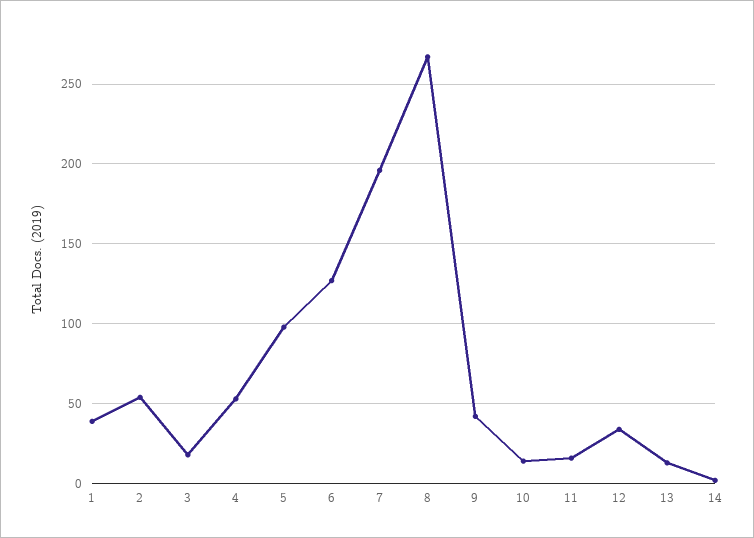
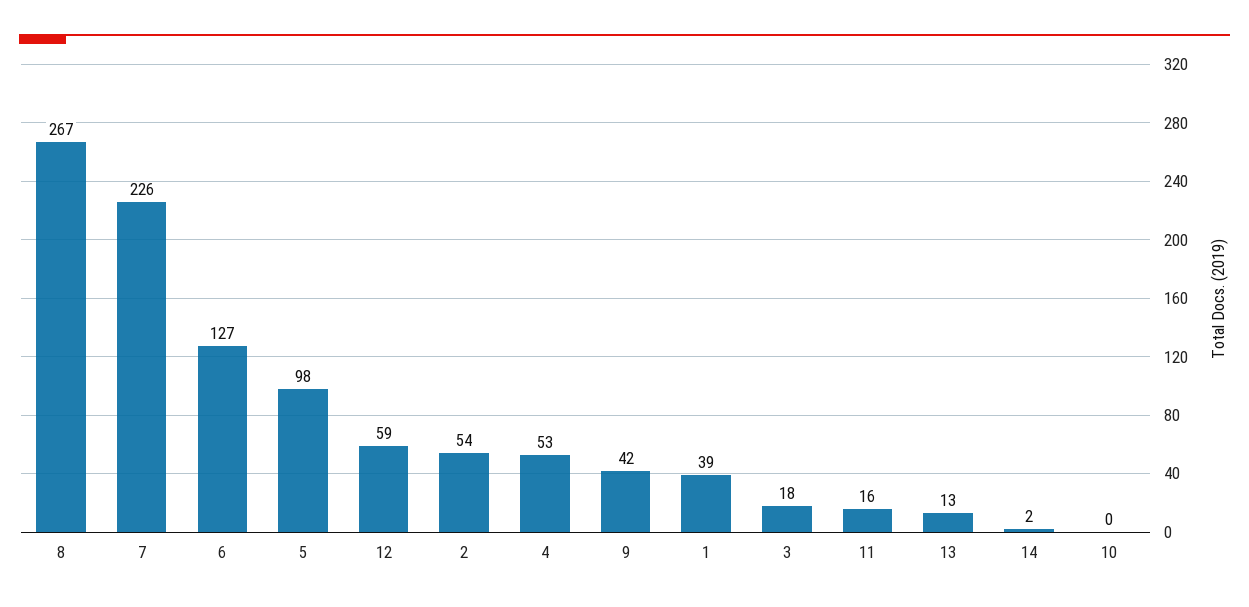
7: 195 -> 226
10: 15 -> 0
12: 35 -> 59

